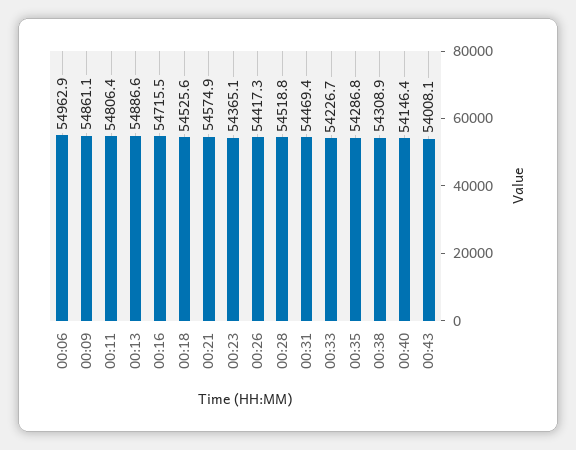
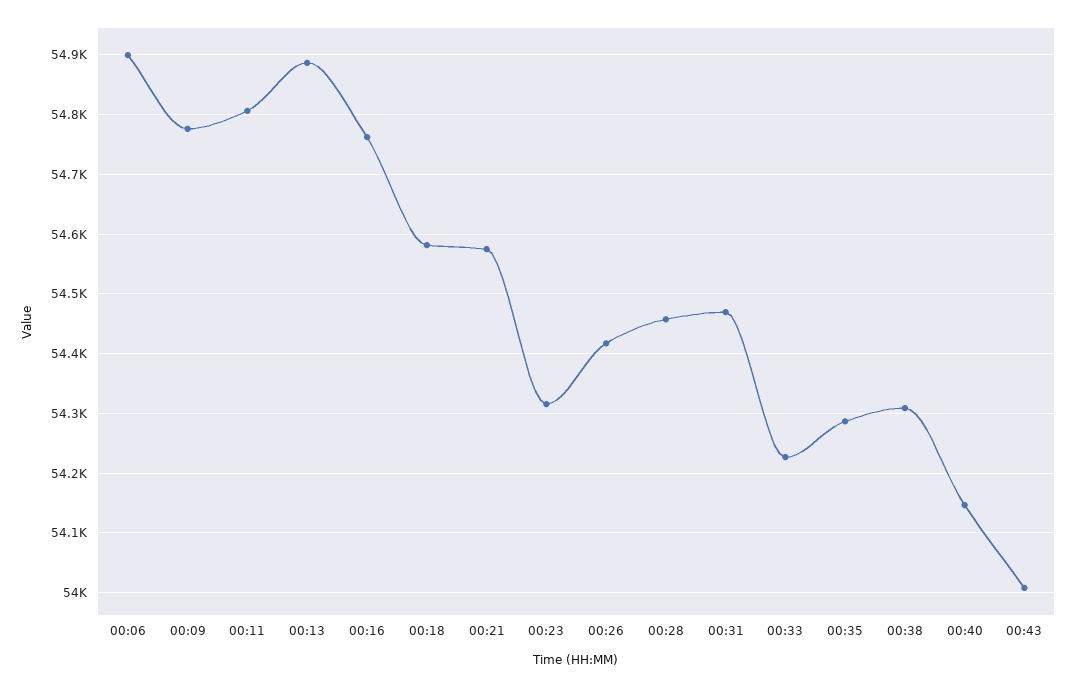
00:06: 54962.9 -> 54900
00:09: 54861.1 -> 54780
00:16: 54715.5 -> 54760
00:18: 54525.6 -> 54580
00:23: 54365.1 -> 54320
00:28: 54518.8 -> 54460

